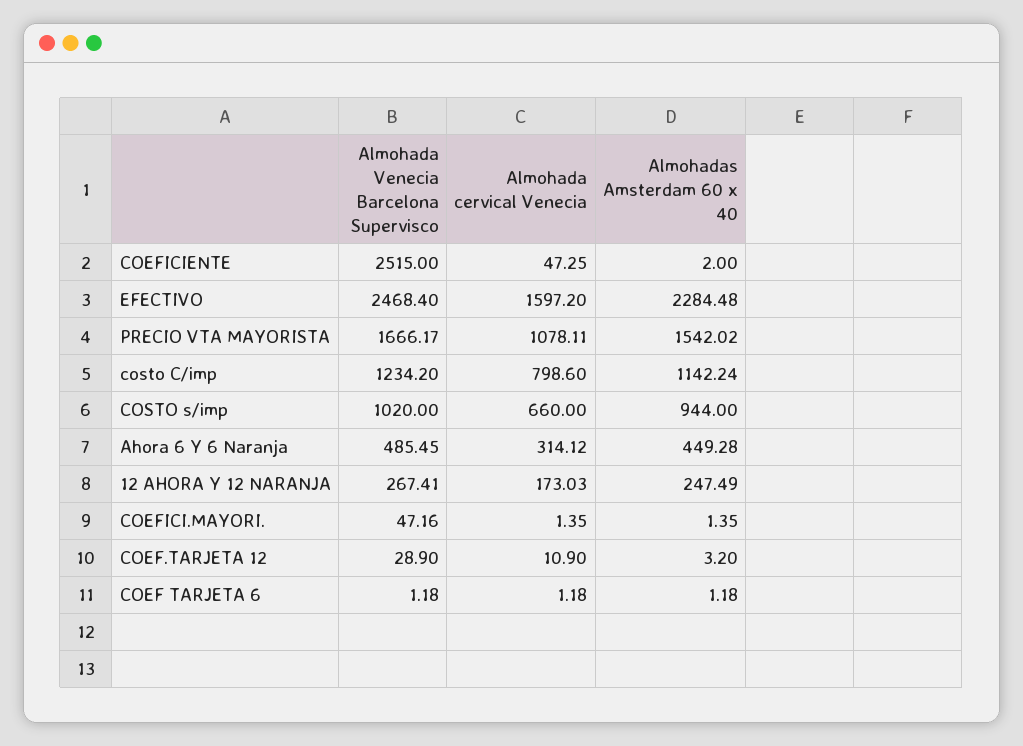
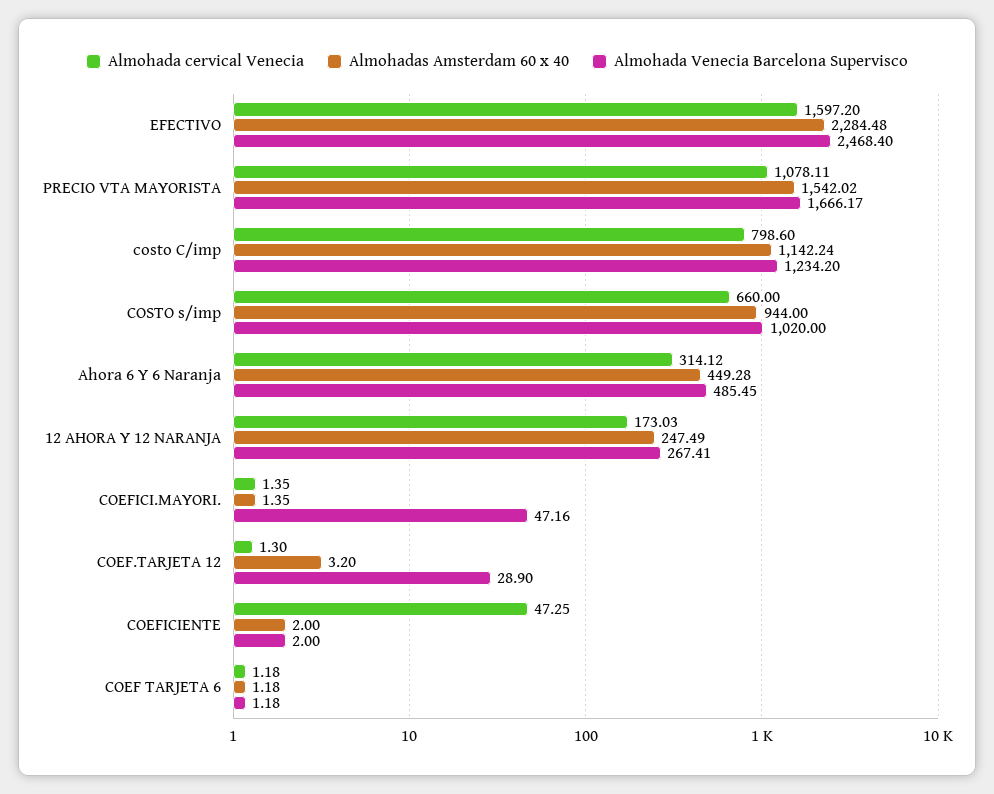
Almohada Venecia Barcelona Supervisco, COEFICIENTE: 2515 -> 2
Almohada cervical Venecia, COEF.TARJETA 12: 10.9 -> 1.3

